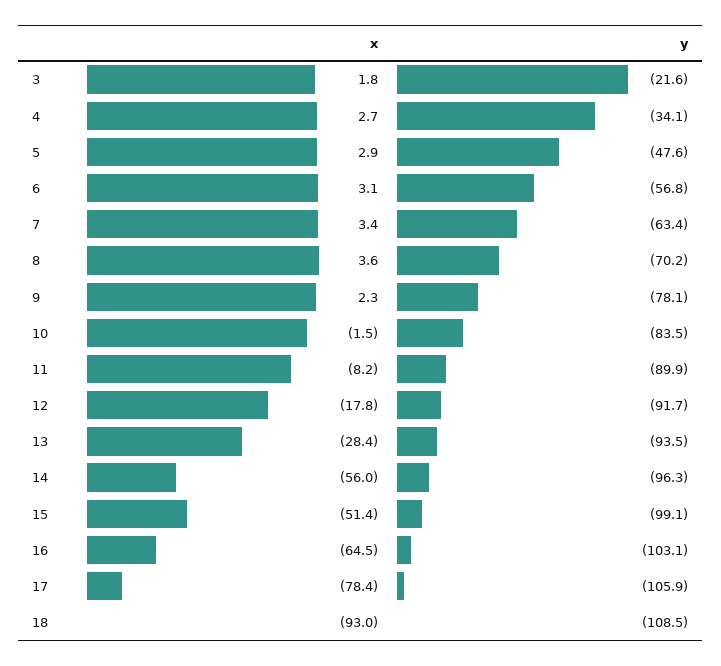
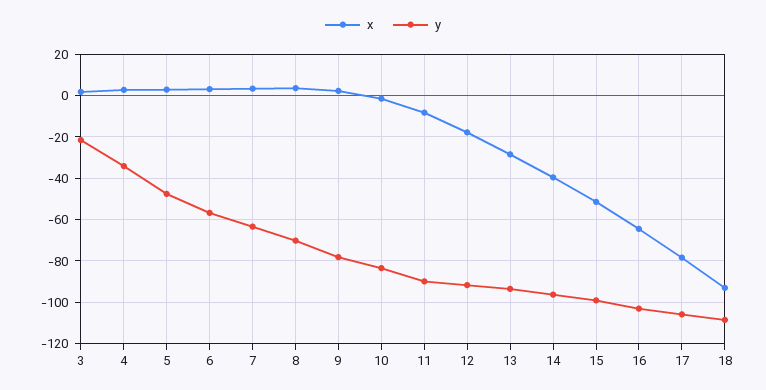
x, 14: -56 -> -40

